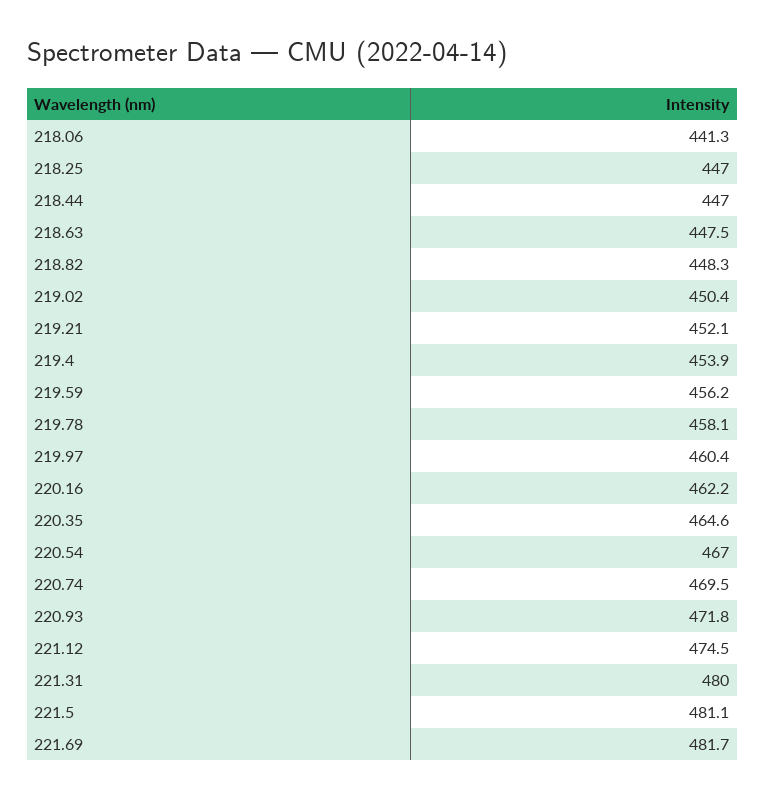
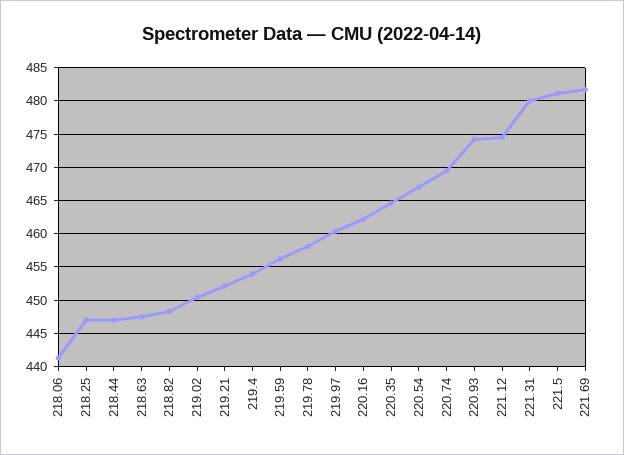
220.93: 471.8 -> 474

